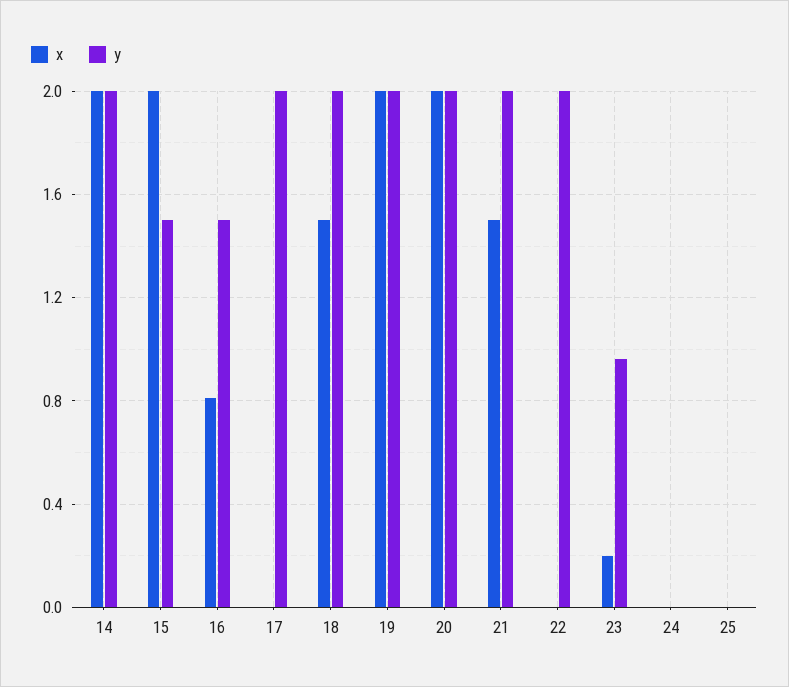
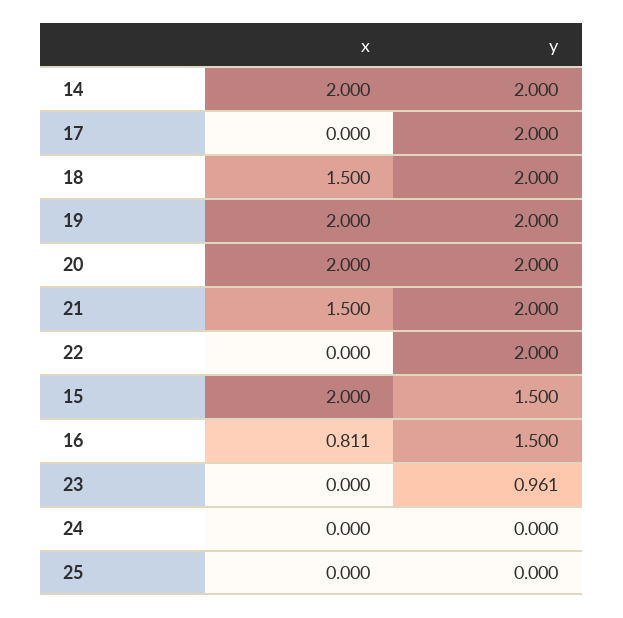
x, 23: 0.2 -> 0

